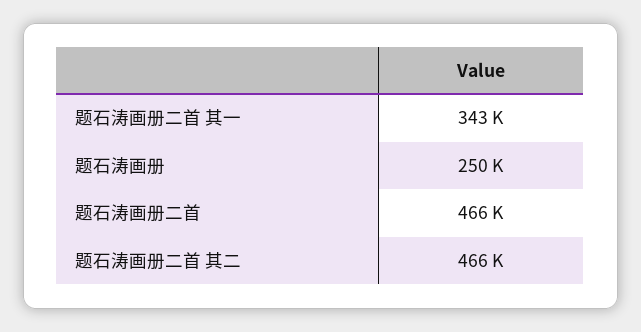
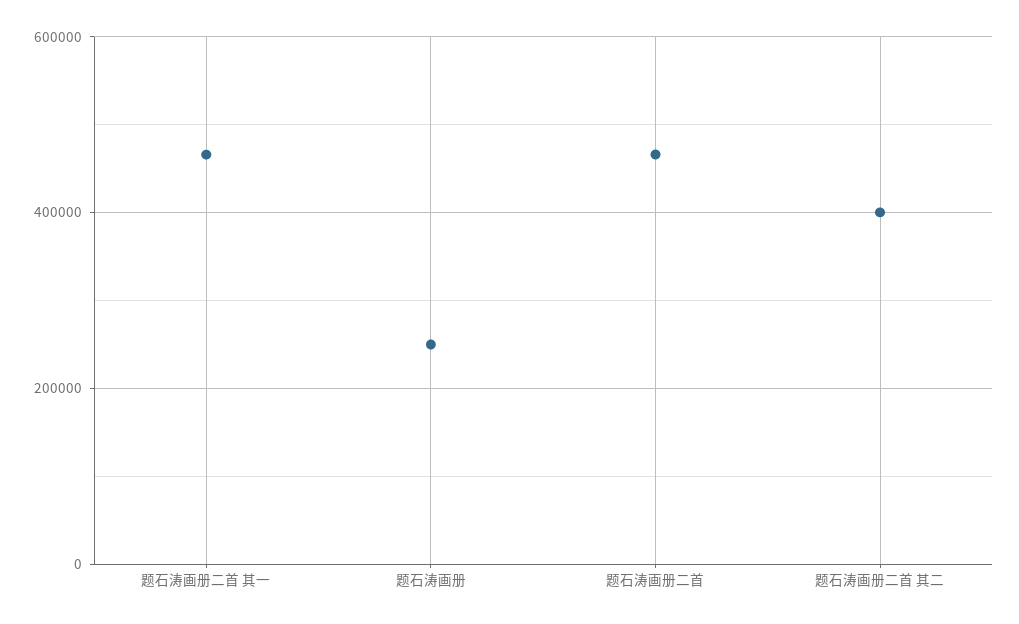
题石涛画册二首 其一: 343000 -> 460000
题石涛画册二首 其二: 466000 -> 400000

